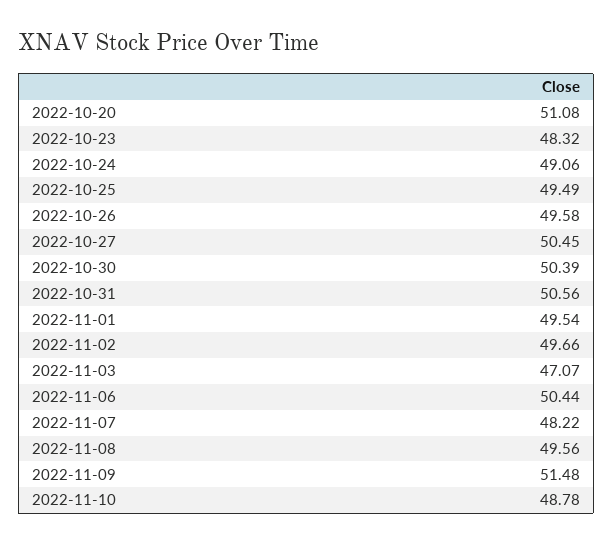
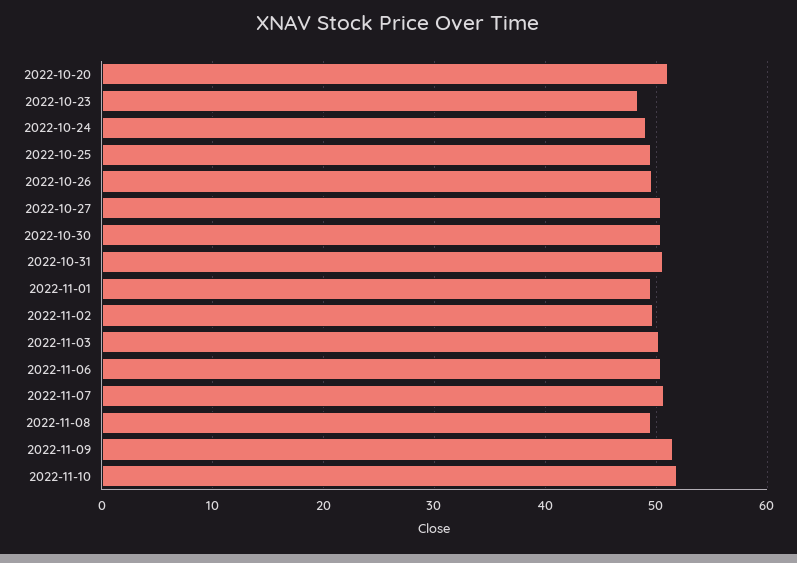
2022-11-03: 47.07 -> 50
2022-11-07: 48.22 -> 51
2022-11-10: 48.78 -> 52

